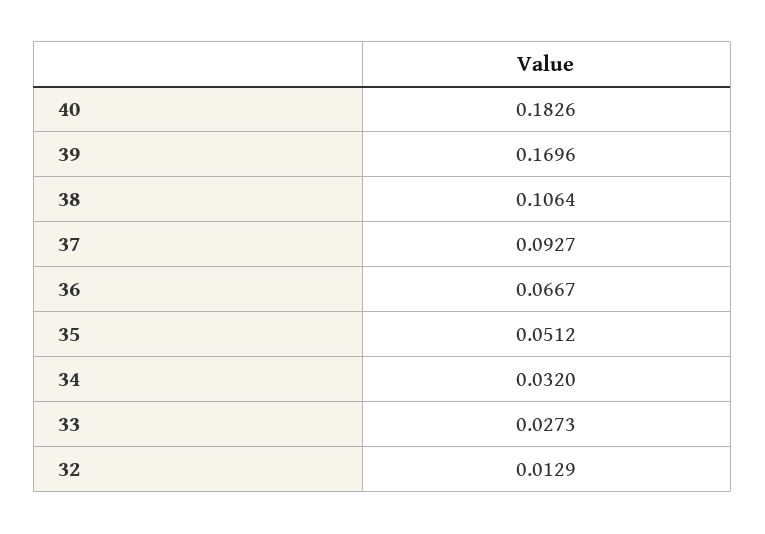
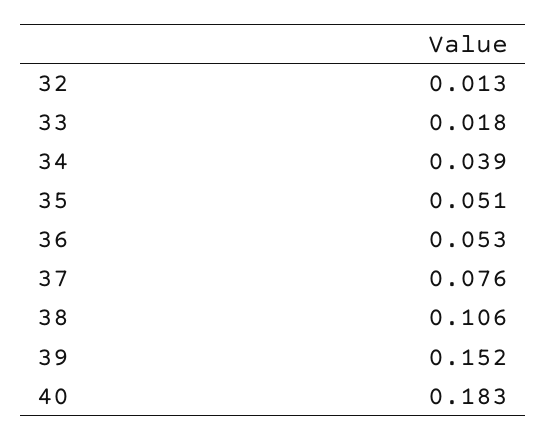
39: 0.1696 -> 0.152
37: 0.0927 -> 0.076
36: 0.0667 -> 0.053
34: 0.032 -> 0.039
33: 0.0273 -> 0.018

